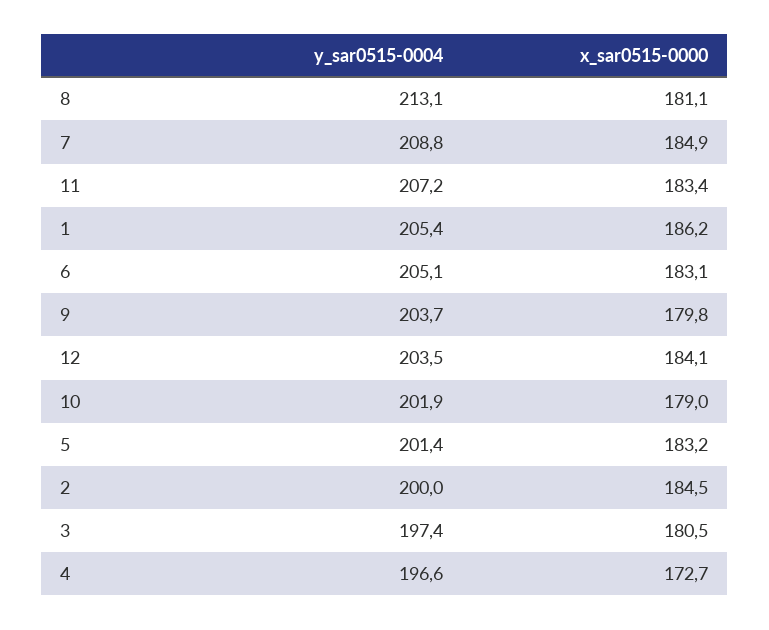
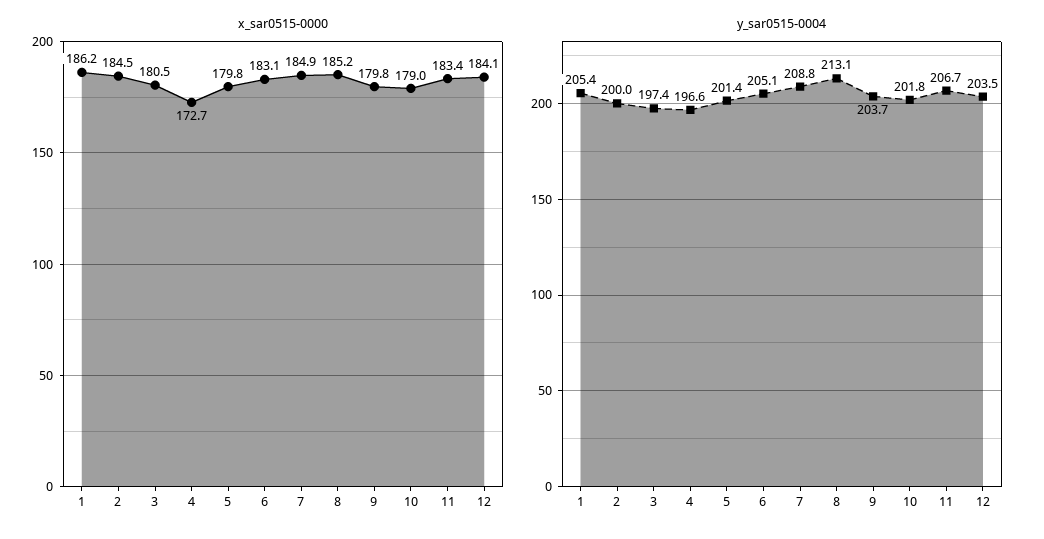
x_sar0515-0000, 8: 181.1 -> 185.2
y_sar0515-0004, 11: 207.2 -> 206.7
y_sar0515-0004, 10: 201.9 -> 201.8
x_sar0515-0000, 5: 183.2 -> 179.8

